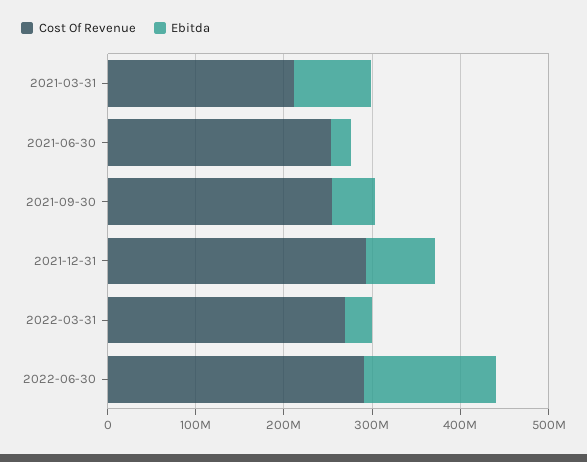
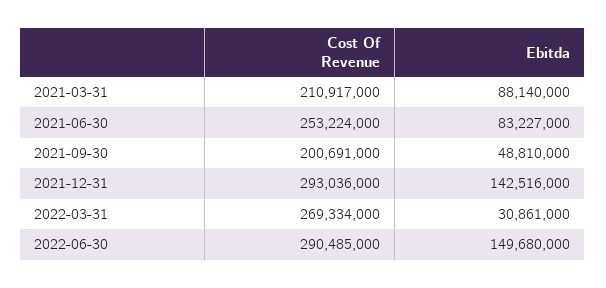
Ebitda, 2021-06-30: 20000000 -> 83227000
Cost Of Revenue, 2021-09-30: 260000000 -> 200691000
Ebitda, 2021-12-31: 80000000 -> 142516000

